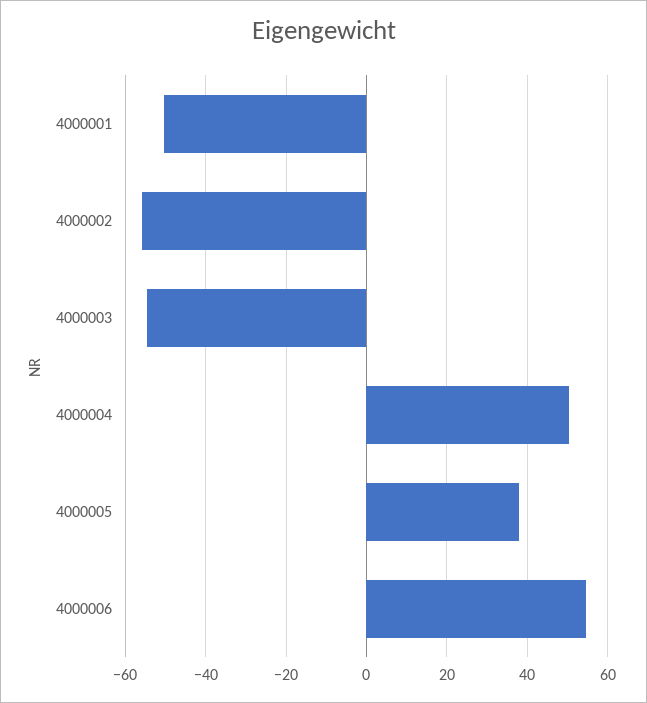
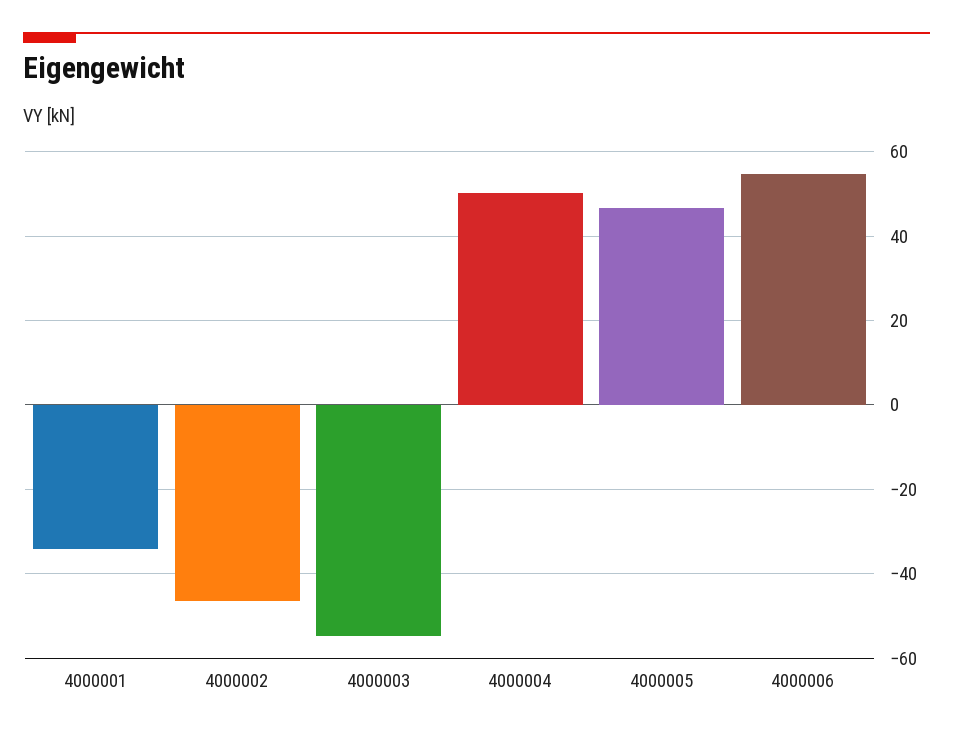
4000001: -50 -> -34
4000002: -56 -> -46
4000005: 38 -> 46

